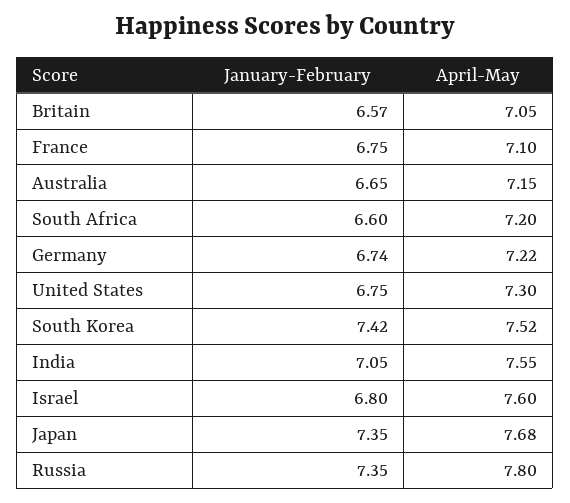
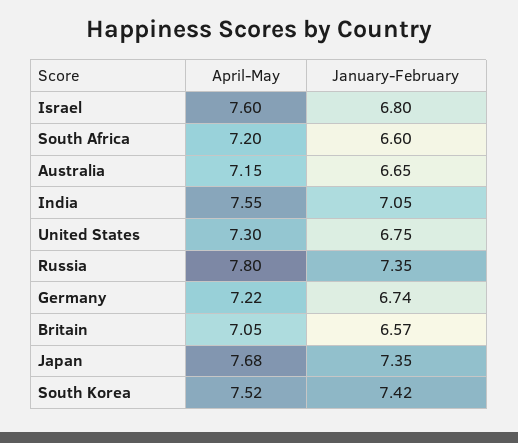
January-February, France: 6.75 -> none
April-May, France: 7.1 -> none

